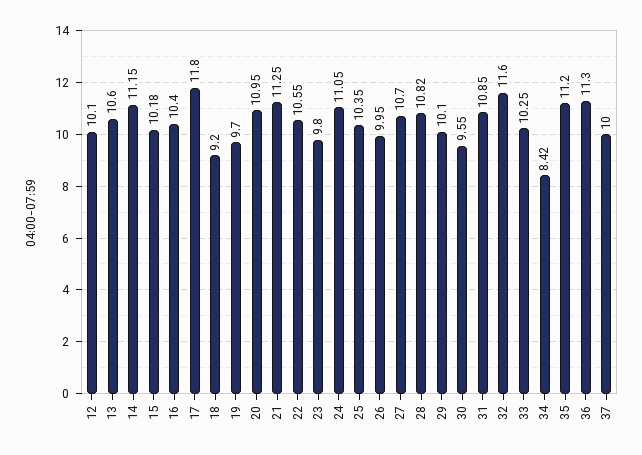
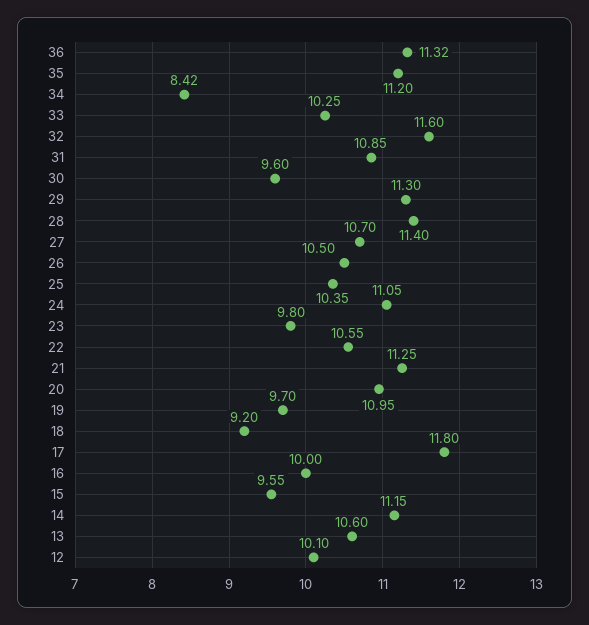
15: 10.18 -> 9.55
16: 10.4 -> 10
26: 9.95 -> 10.5
28: 10.82 -> 11.4
29: 10.1 -> 11.3
30: 9.55 -> 9.6
36: 11.3 -> 11.32
37: 10 -> none

